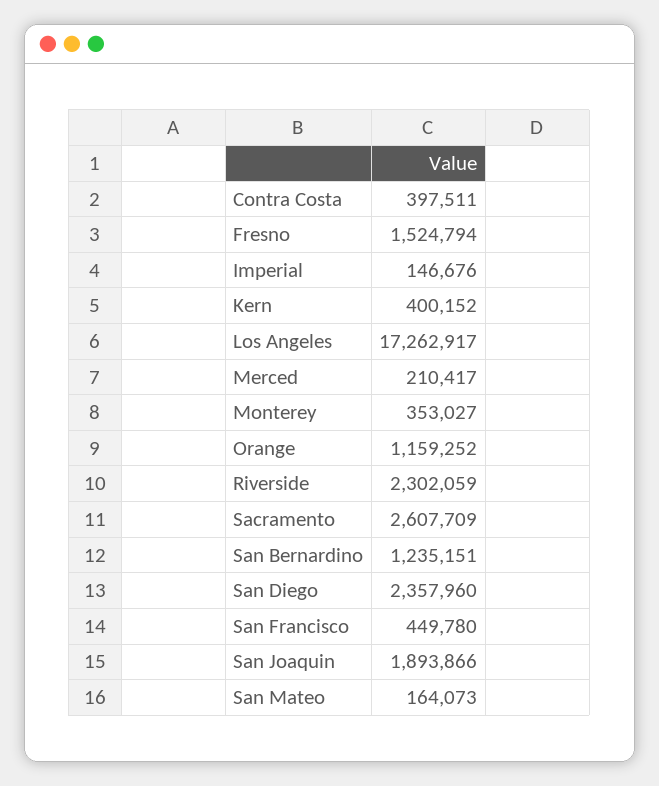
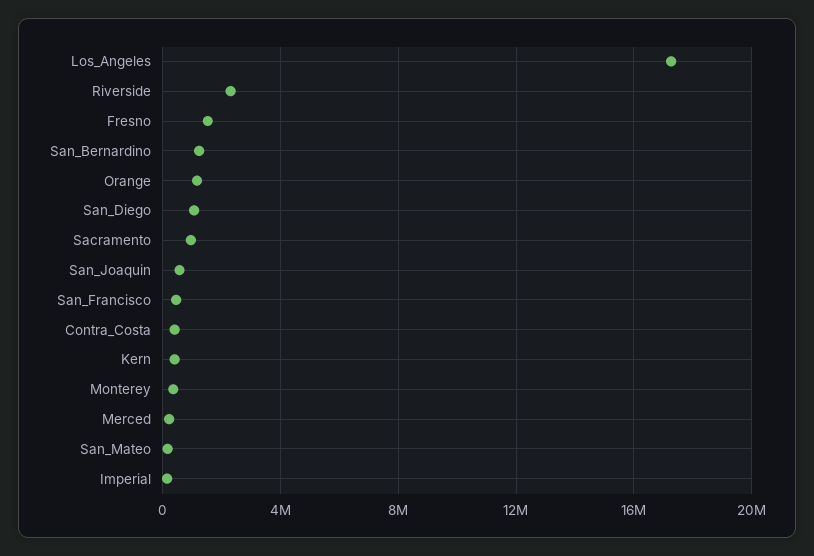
Sacramento: 2607709 -> 1000000
San Diego: 2357960 -> 1000000
San Joaquin: 1893866 -> 500000

